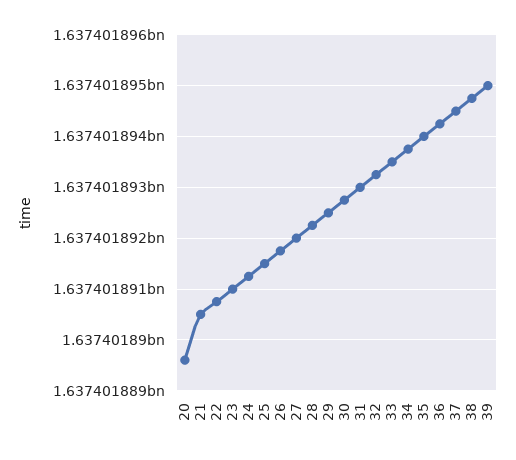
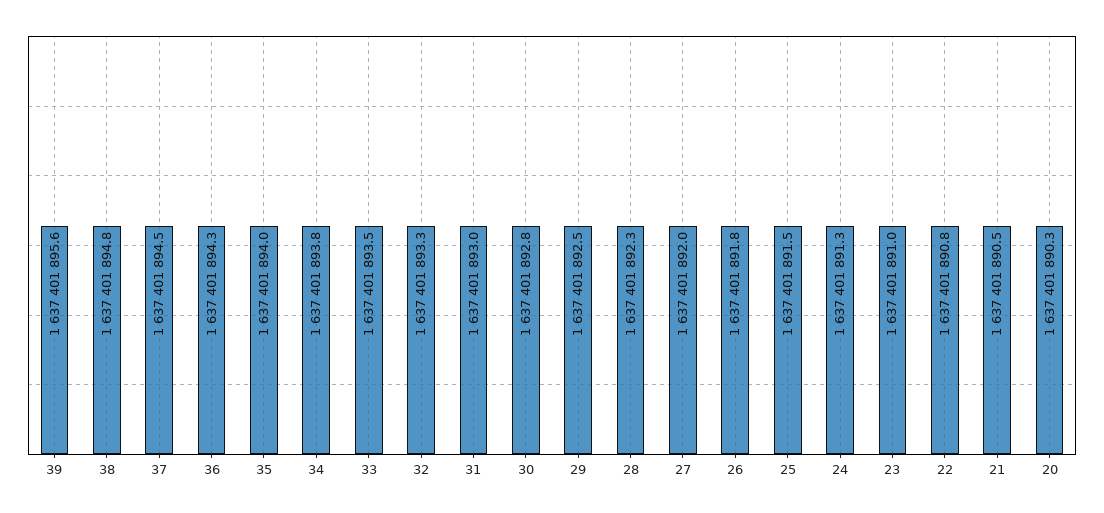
20: 1637401889.6 -> 1637401890.3
39: 1637401895 -> 1637401895.6

